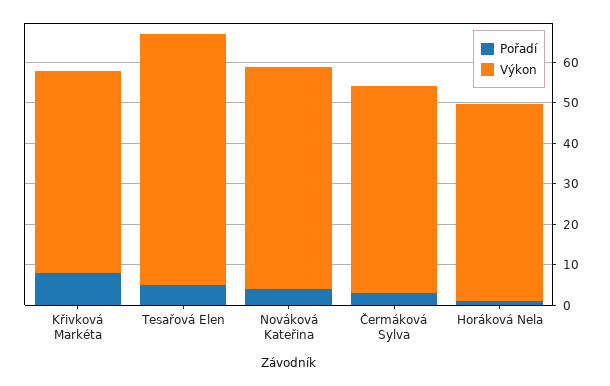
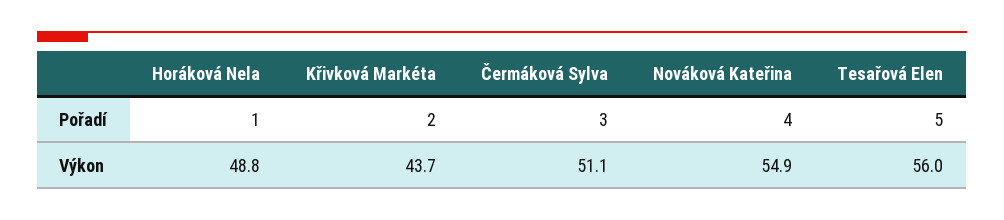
Pořadí, Křivková Markéta: 8 -> 2
Výkon, Křivková Markéta: 50 -> 43.7
Výkon, Tesařová Elen: 62 -> 56

